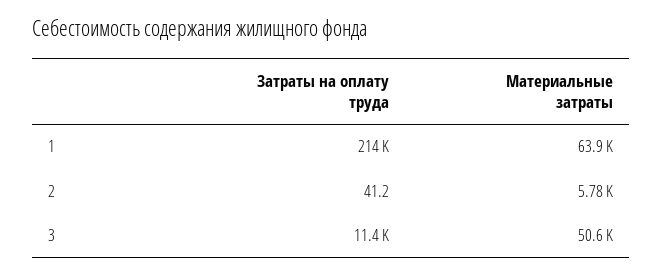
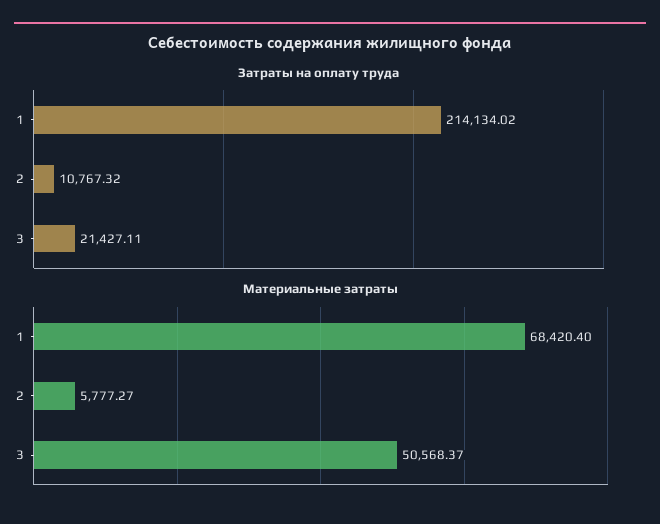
Материальные затраты, 1: 63900 -> 68420.4
Затраты на оплату труда, 2: 41.2 -> 10767.32
Затраты на оплату труда, 3: 11400 -> 21427.11

